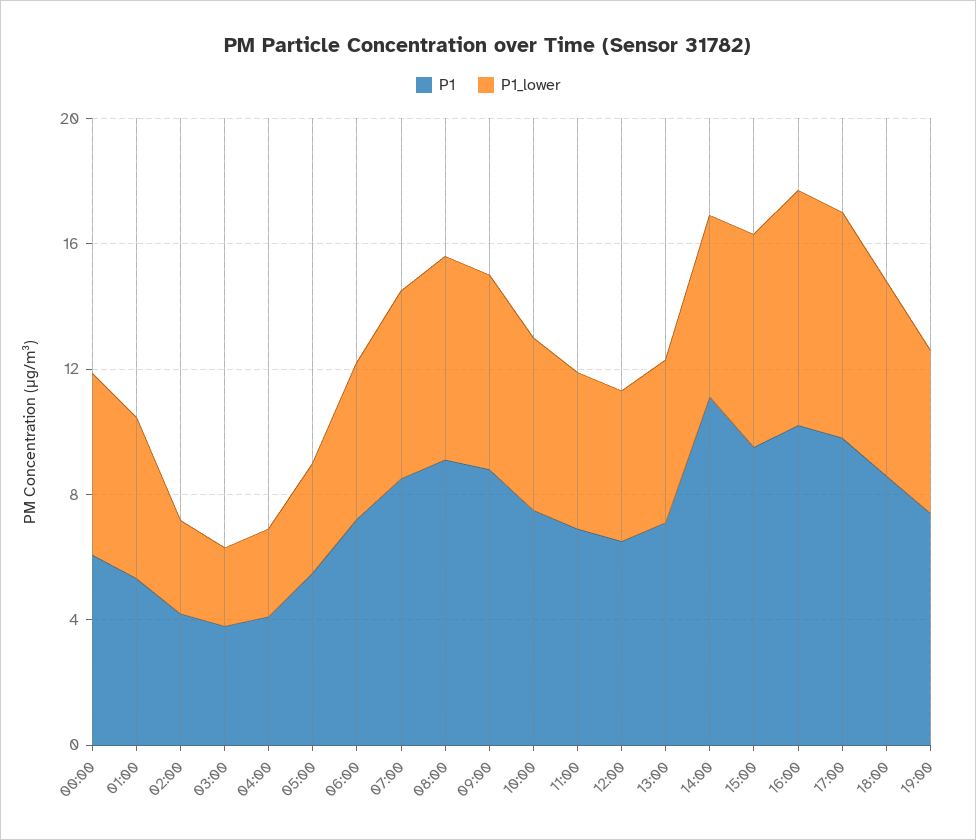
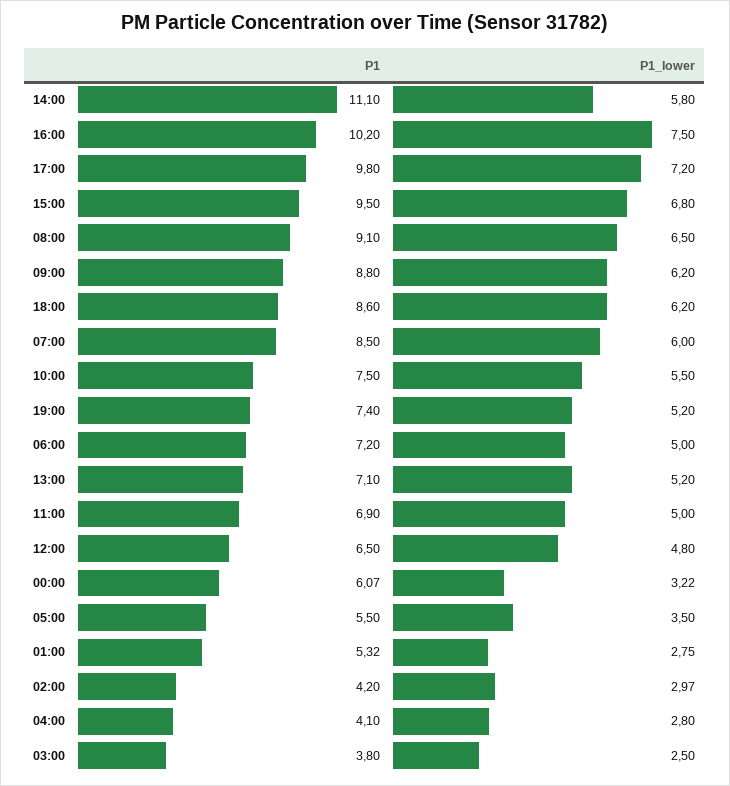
P1_lower, 00:00: 6 -> 3.22
P1_lower, 01:00: 5 -> 2.75

